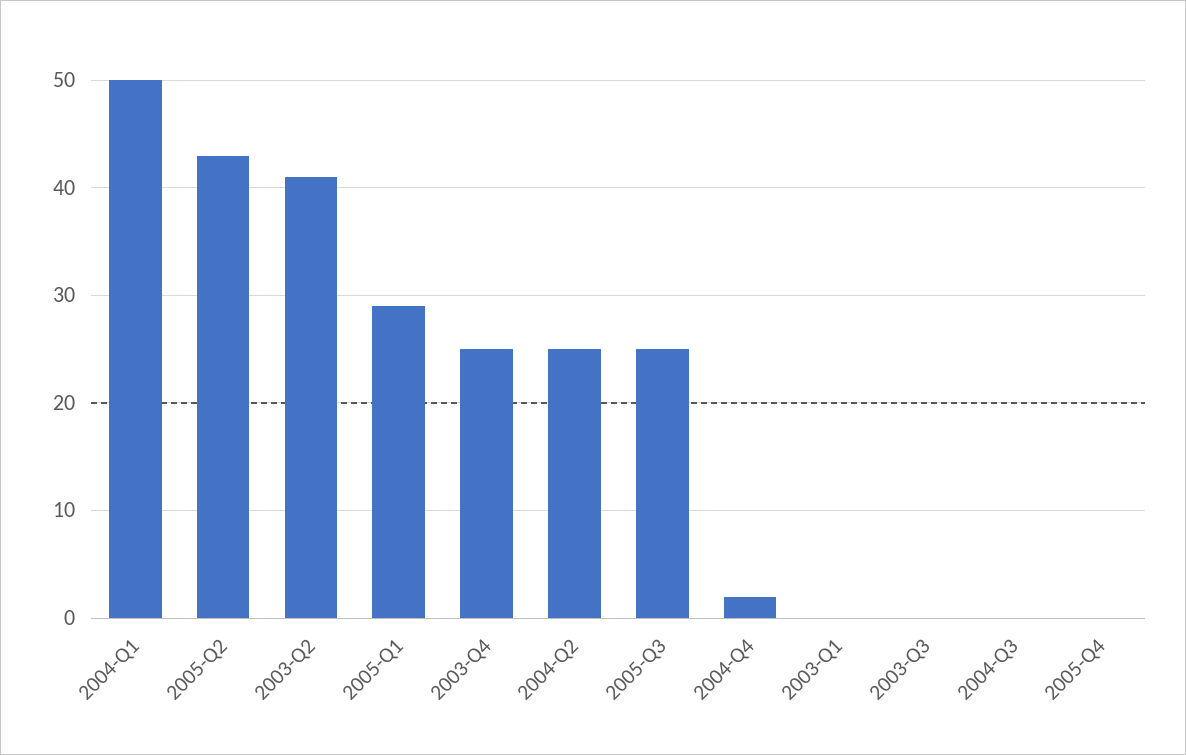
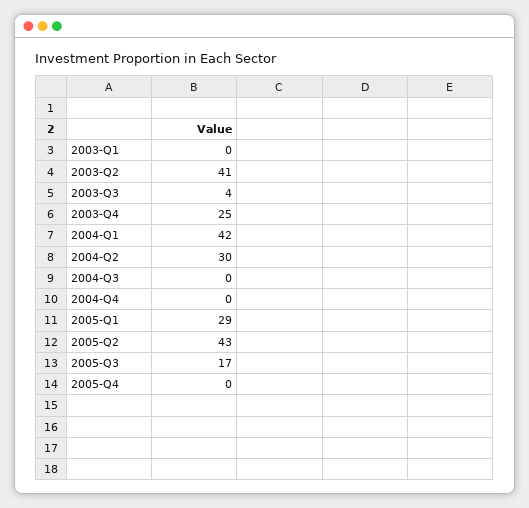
2004-Q1: 50 -> 42
2004-Q2: 25 -> 30
2005-Q3: 25 -> 17
2004-Q4: 2 -> 0
2003-Q3: 0 -> 4

